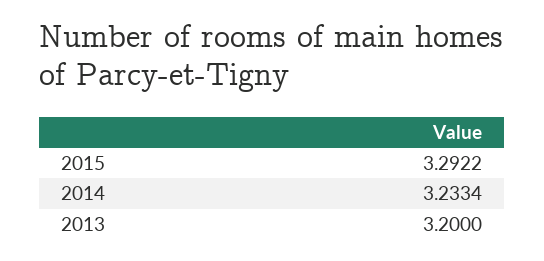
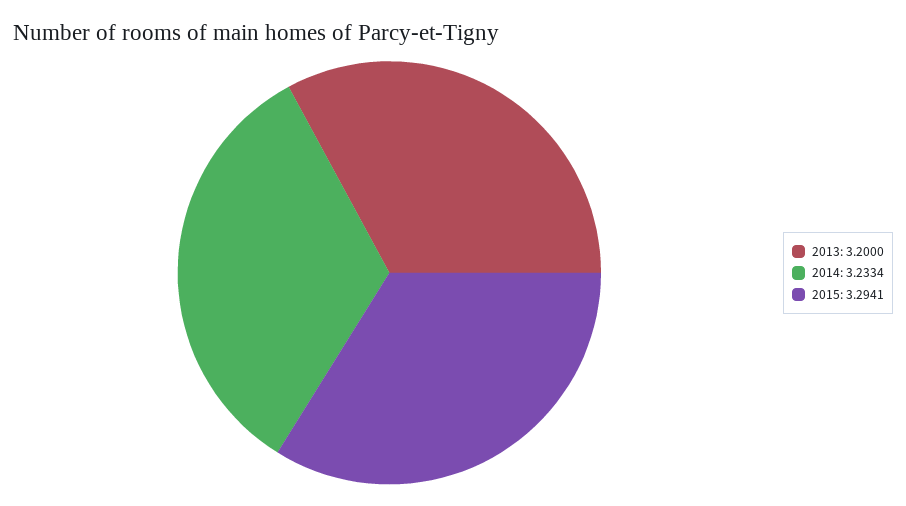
2015: 3.2922 -> 3.2941

